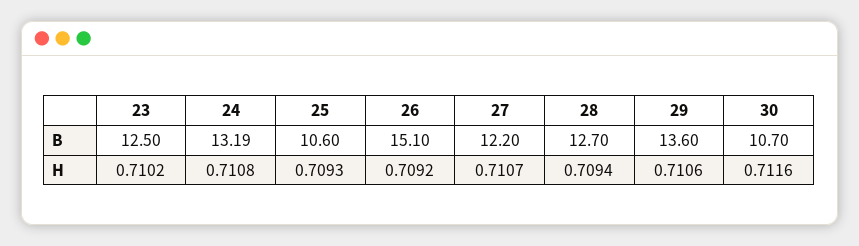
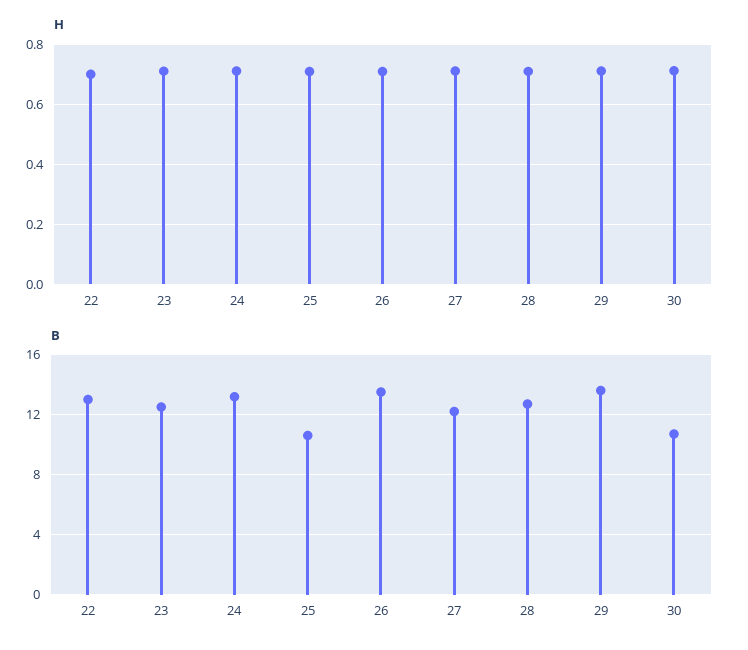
B, 26: 15.1 -> 13.5
H, 22: none -> 0.7
B, 22: none -> 13

